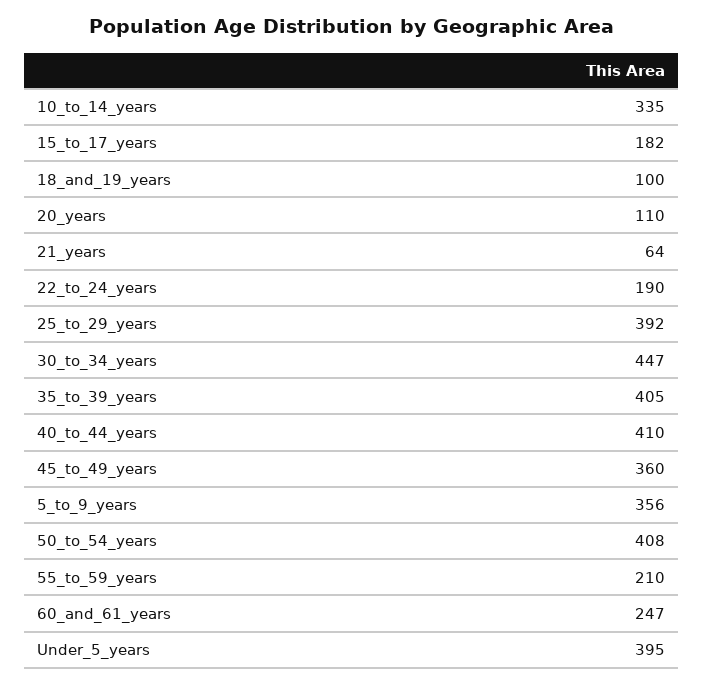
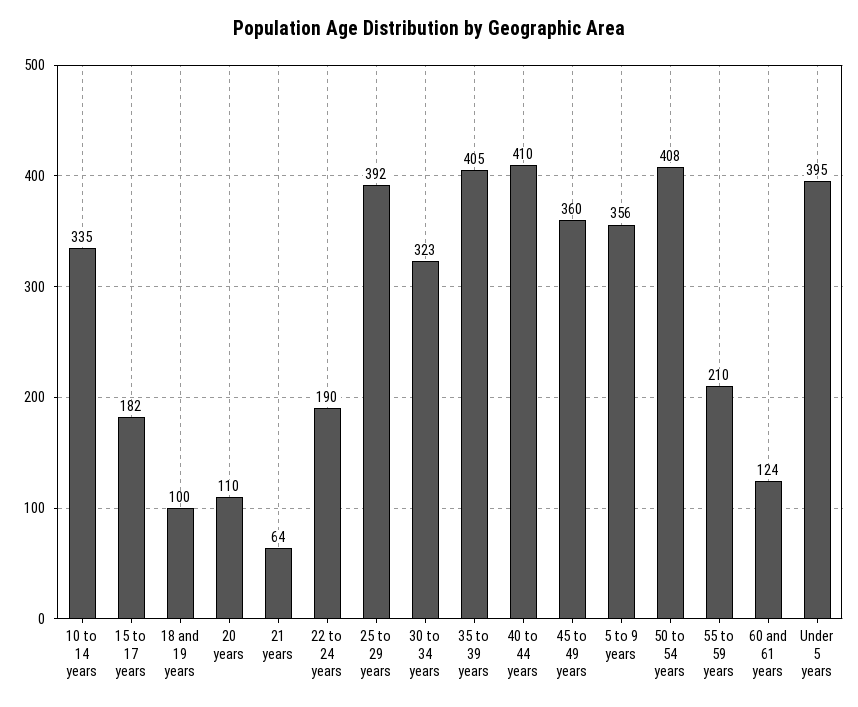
30_to_34_years: 447 -> 323
60_and_61_years: 247 -> 124

